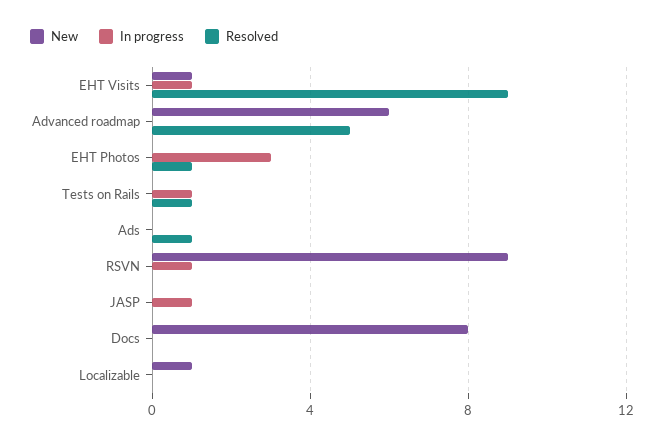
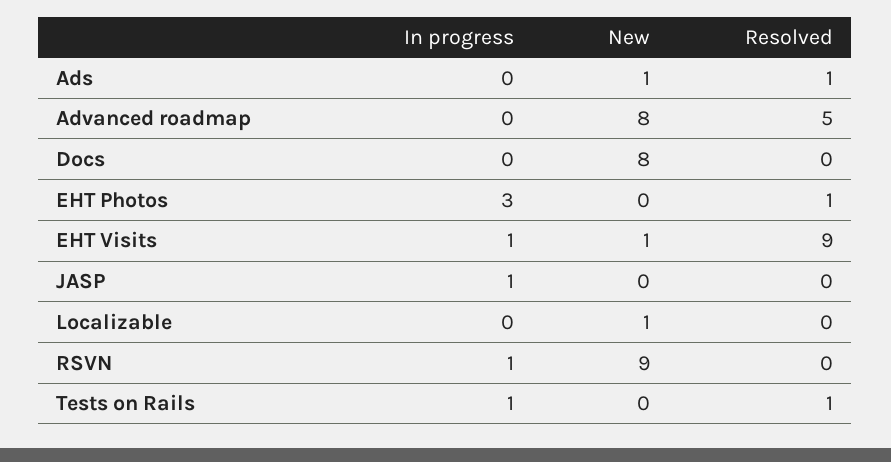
New, Advanced roadmap: 6 -> 8
New, Ads: 0 -> 1

